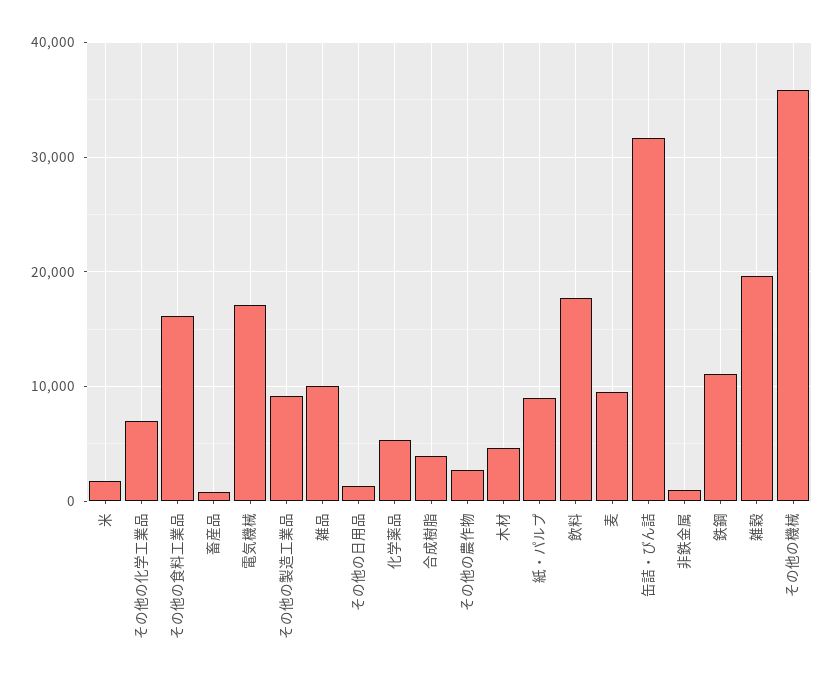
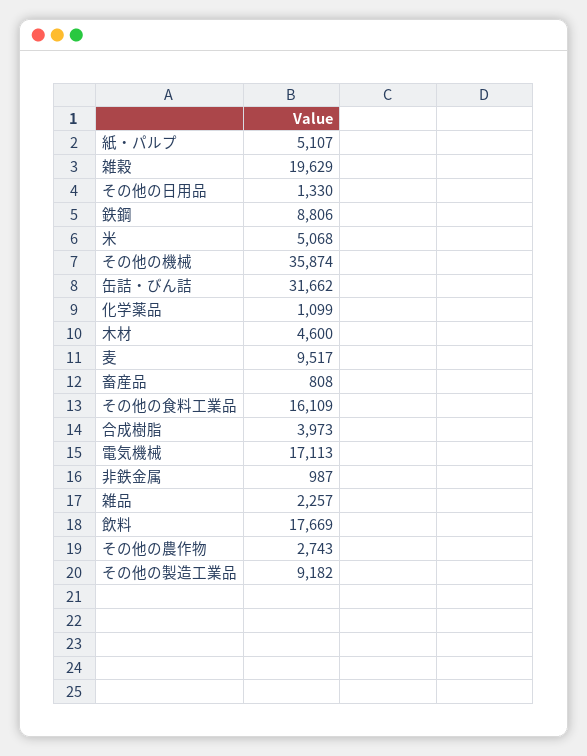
米: 2000 -> 5068
その他の化学工業品: 7000 -> none
雑品: 10000 -> 2257
化学薬品: 5000 -> 1099
紙・パルプ: 9000 -> 5107
鉄鋼: 11000 -> 8806

